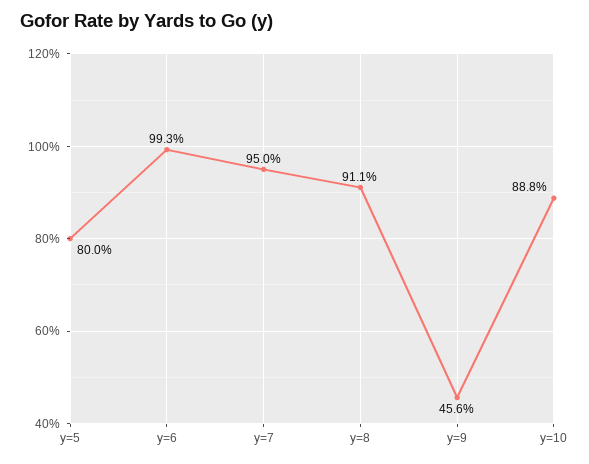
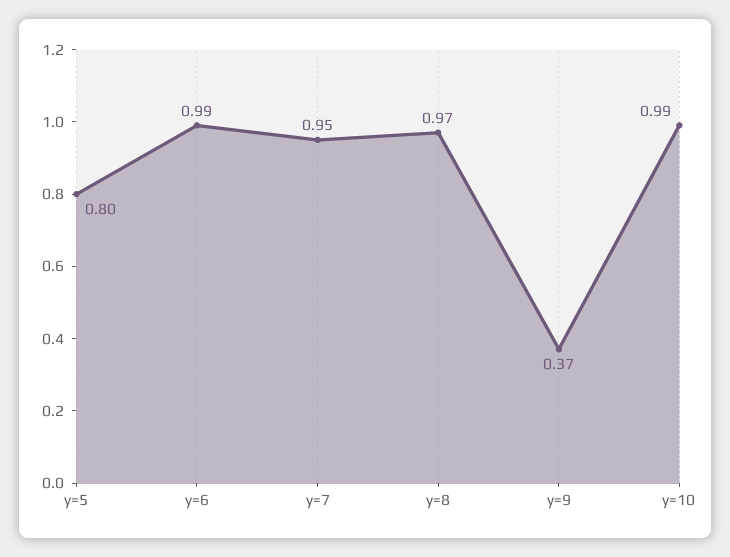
y=8: 0.911 -> 0.97
y=9: 0.456 -> 0.37
y=10: 0.888 -> 0.99

